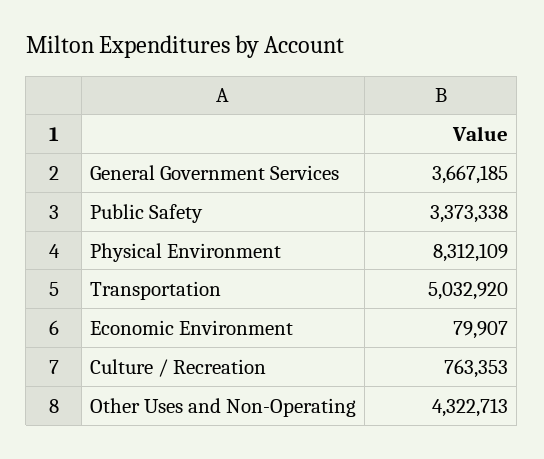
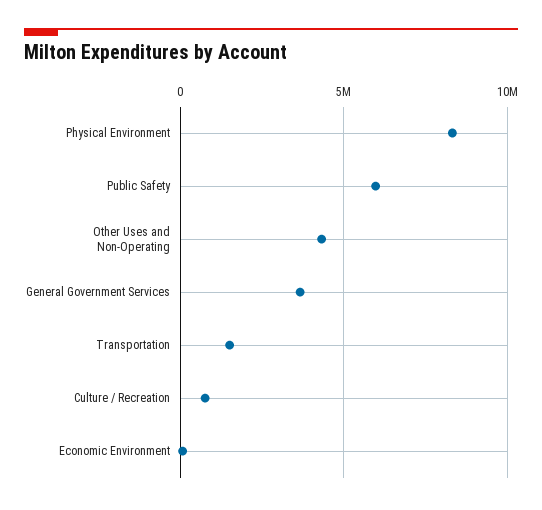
Public Safety: 3373338 -> 6000000
Transportation: 5032920 -> 1500000

